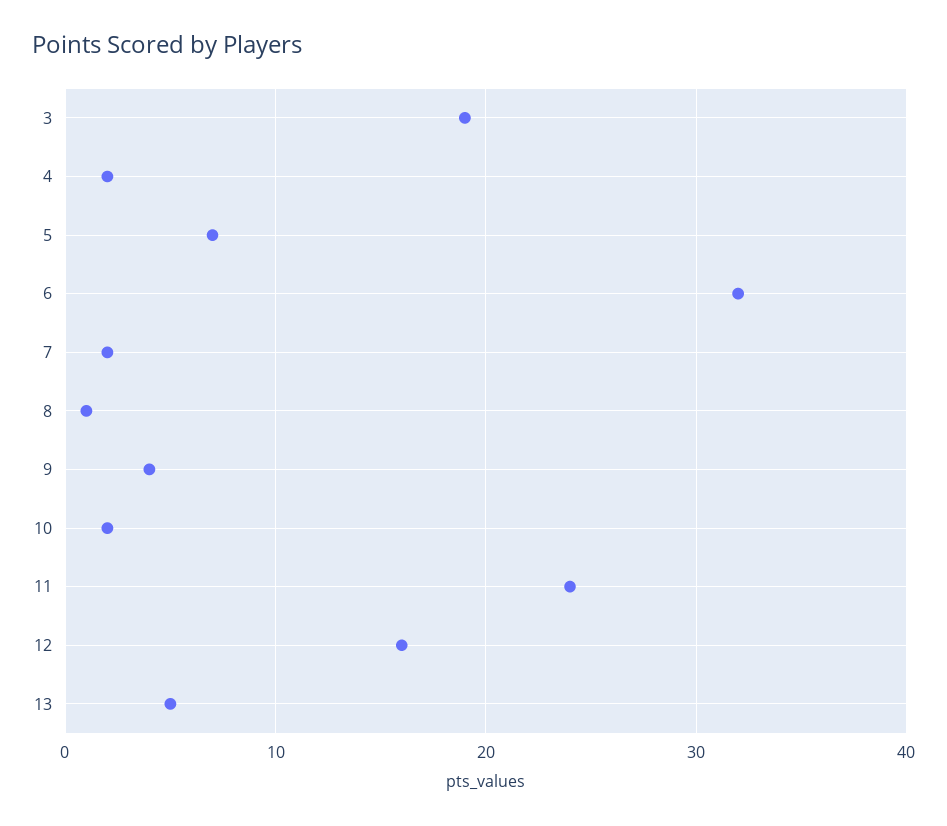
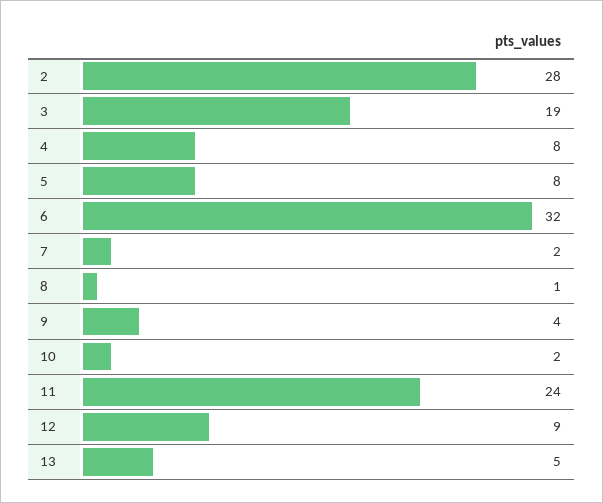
4: 2 -> 8
5: 7 -> 8
12: 16 -> 9
2: none -> 28

